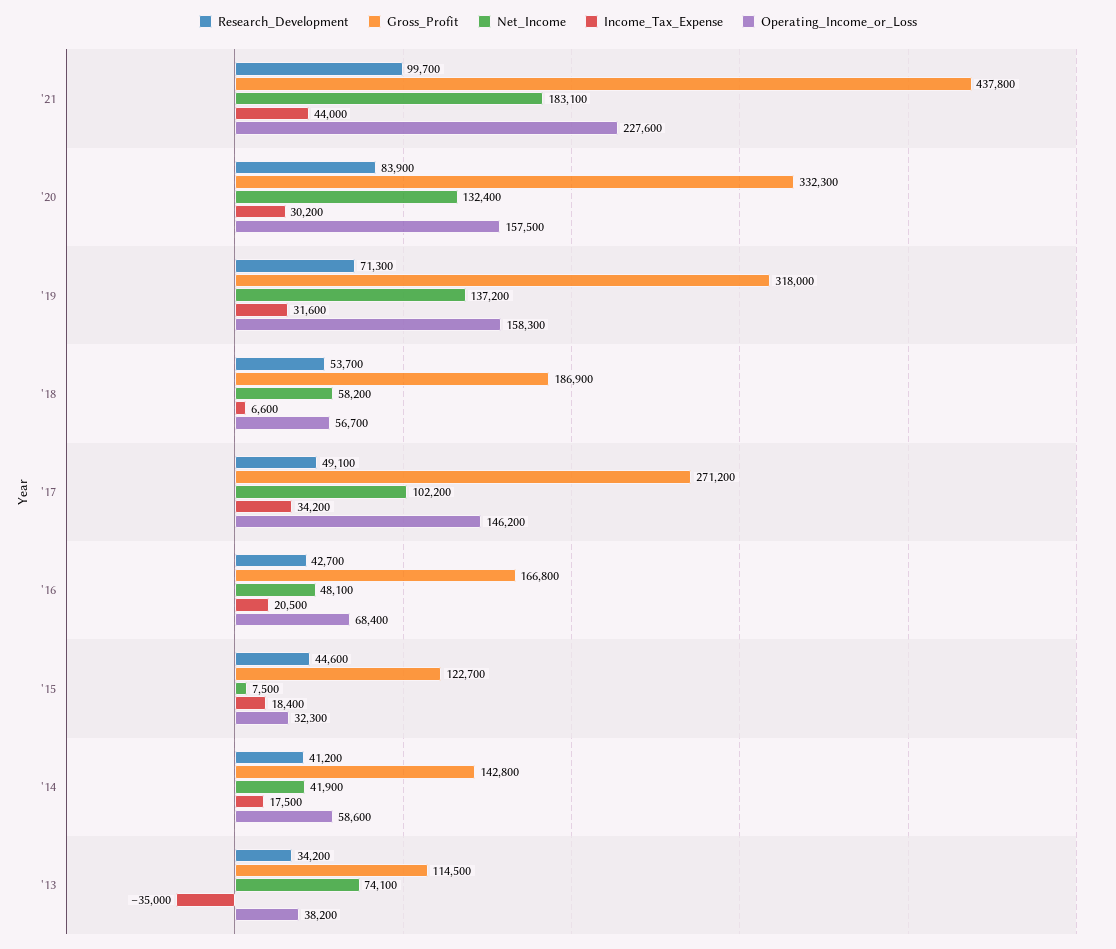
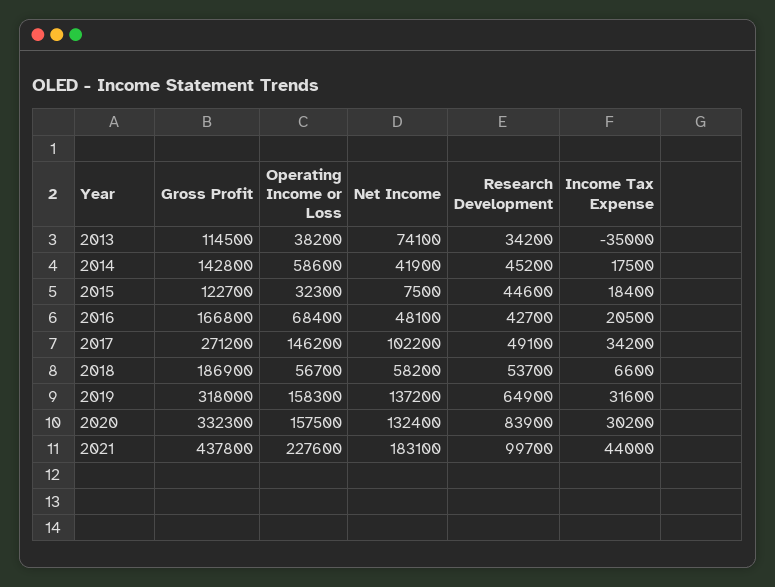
Research_Development, '19: 71300 -> 64900
Research_Development, '14: 41200 -> 45200

